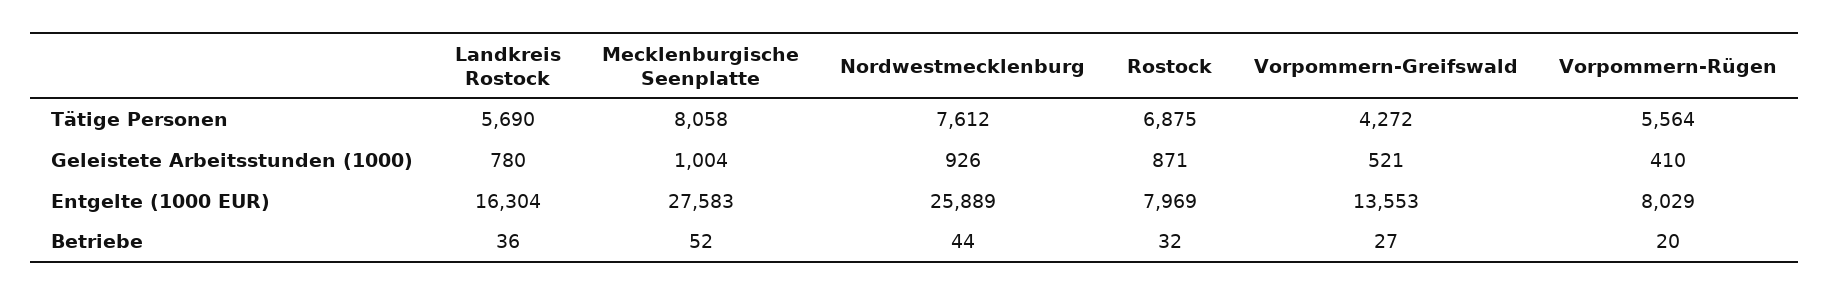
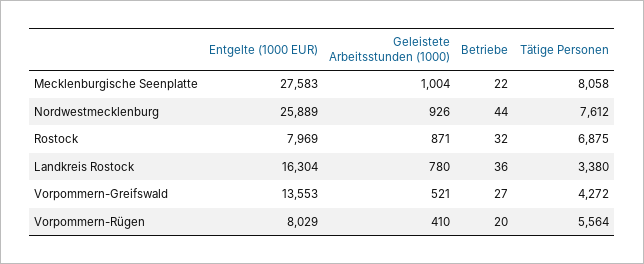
Landkreis Rostock, Tätige Personen: 5690 -> 3380
Mecklenburgische Seenplatte, Betriebe: 52 -> 22

